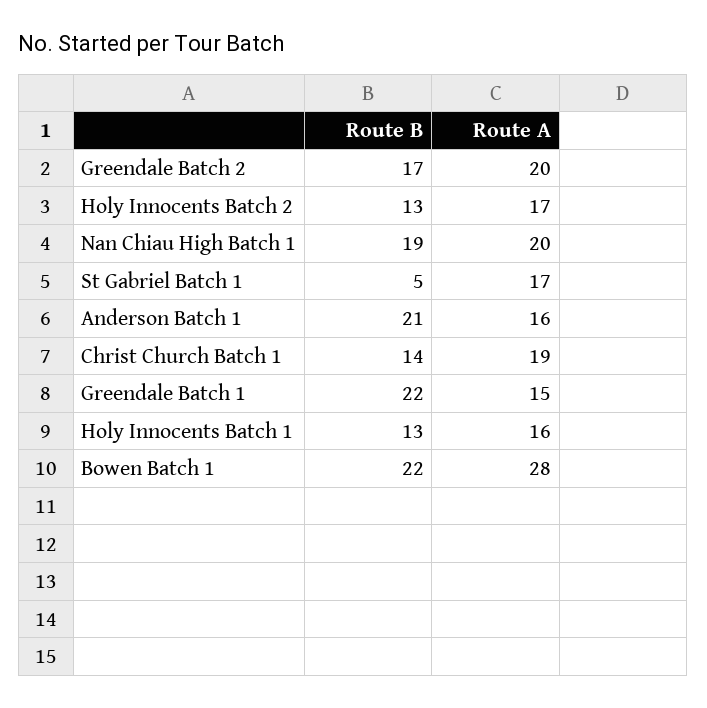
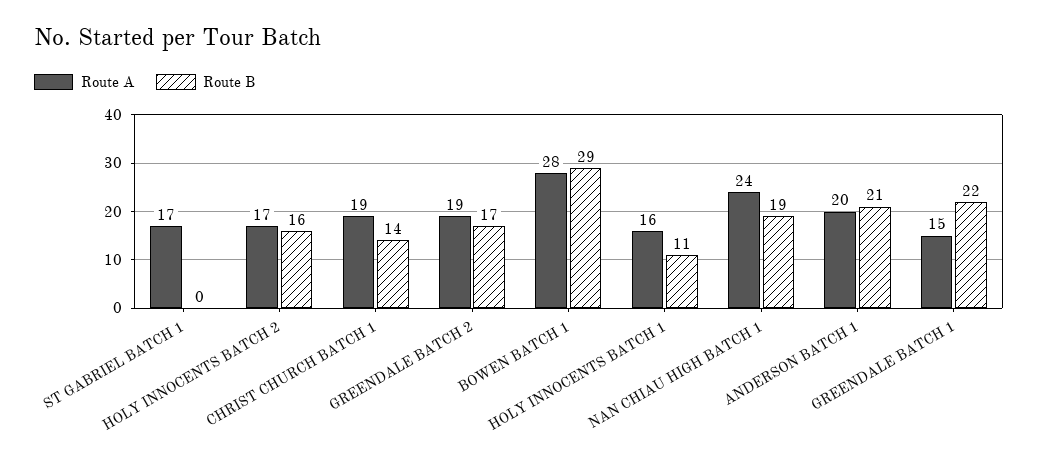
Route A, Greendale Batch 2: 20 -> 19
Route B, Holy Innocents Batch 2: 13 -> 16
Route A, Nan Chiau High Batch 1: 20 -> 24
Route B, St Gabriel Batch 1: 5 -> 0
Route A, Anderson Batch 1: 16 -> 20
Route B, Holy Innocents Batch 1: 13 -> 11
Route B, Bowen Batch 1: 22 -> 29

